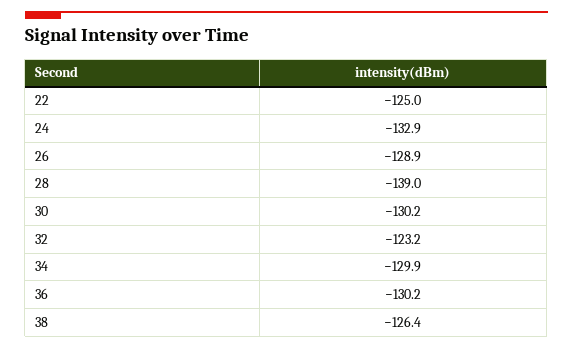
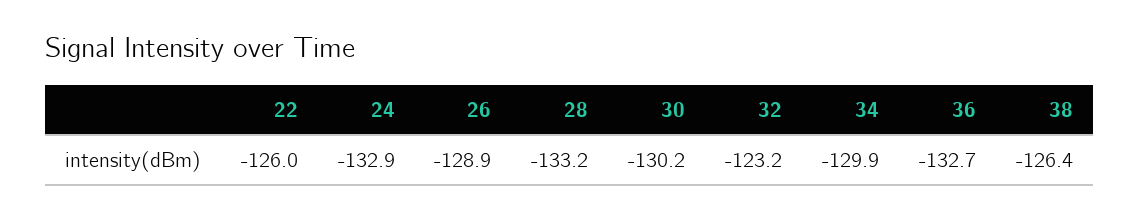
22: -125 -> -126
28: -139 -> -133.2
36: -130.2 -> -132.7

